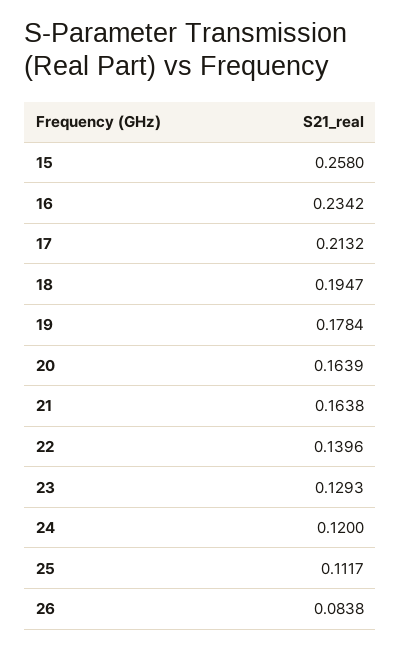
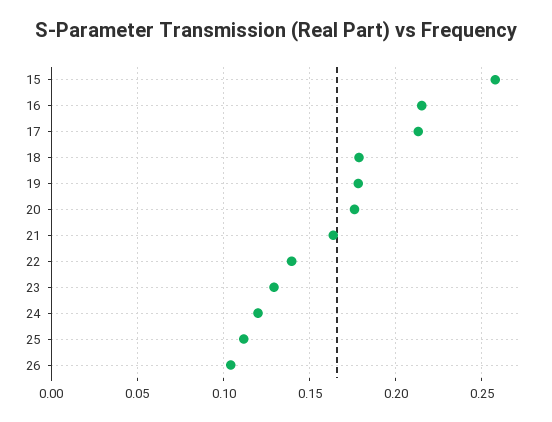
16: 0.2342 -> 0.215
18: 0.1947 -> 0.18
20: 0.1639 -> 0.175
26: 0.0838 -> 0.105

